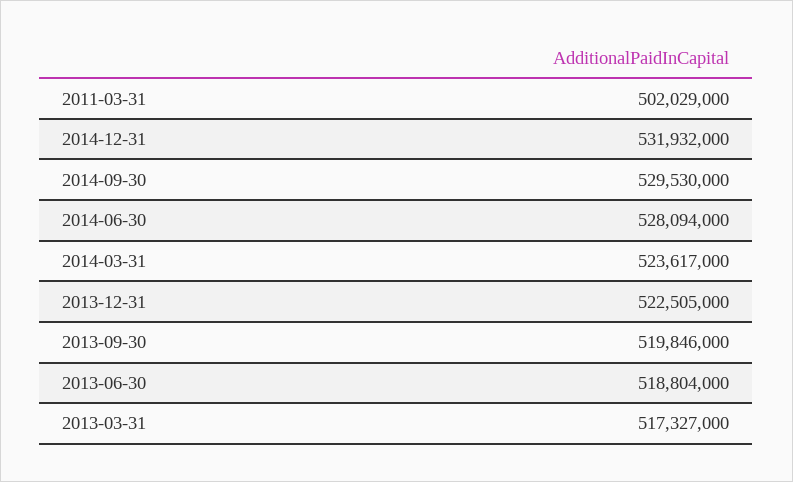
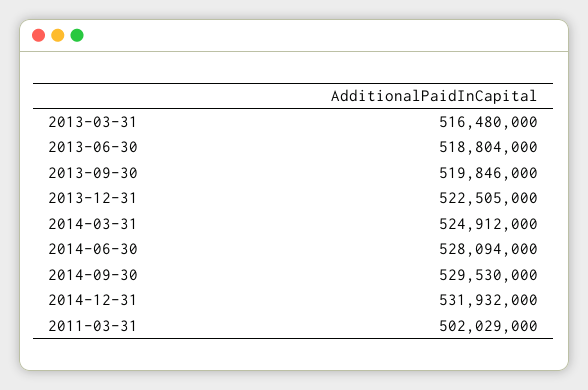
2014-03-31: 523617000 -> 524912000
2013-03-31: 517327000 -> 516480000

